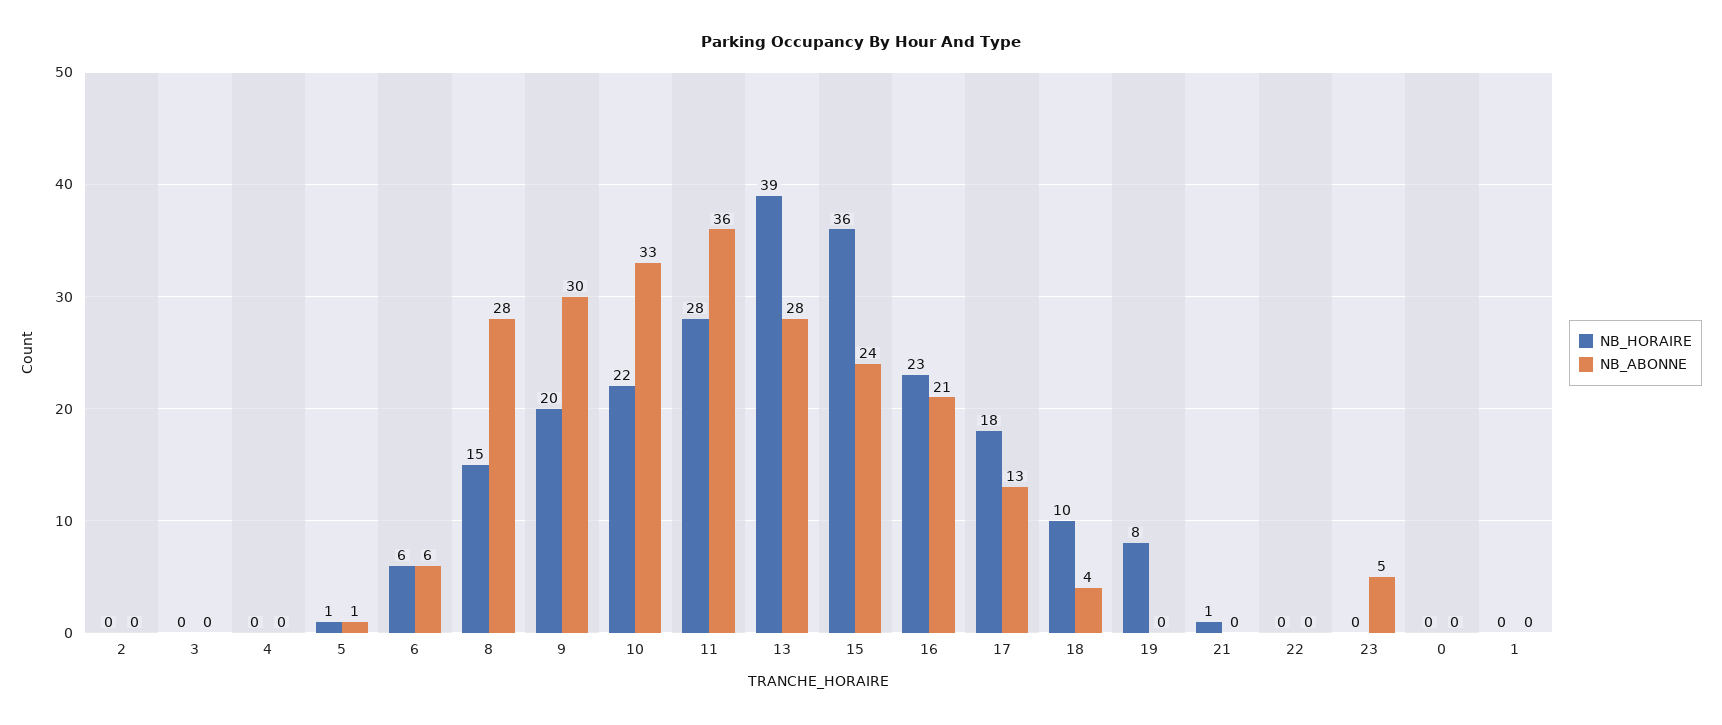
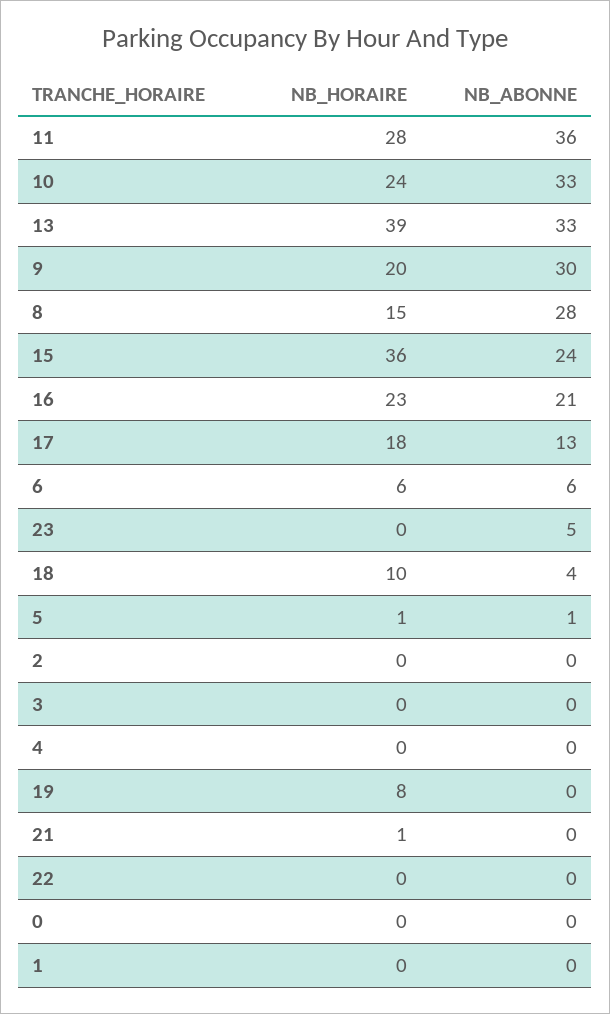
NB_HORAIRE, 10: 22 -> 24
NB_ABONNE, 13: 28 -> 33

